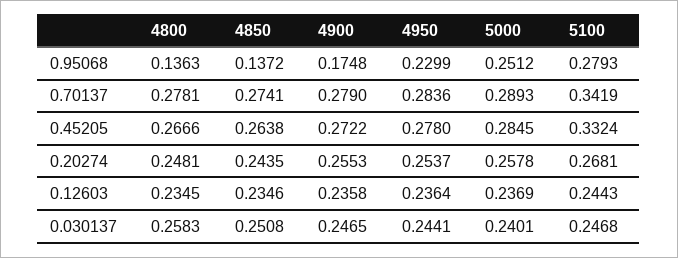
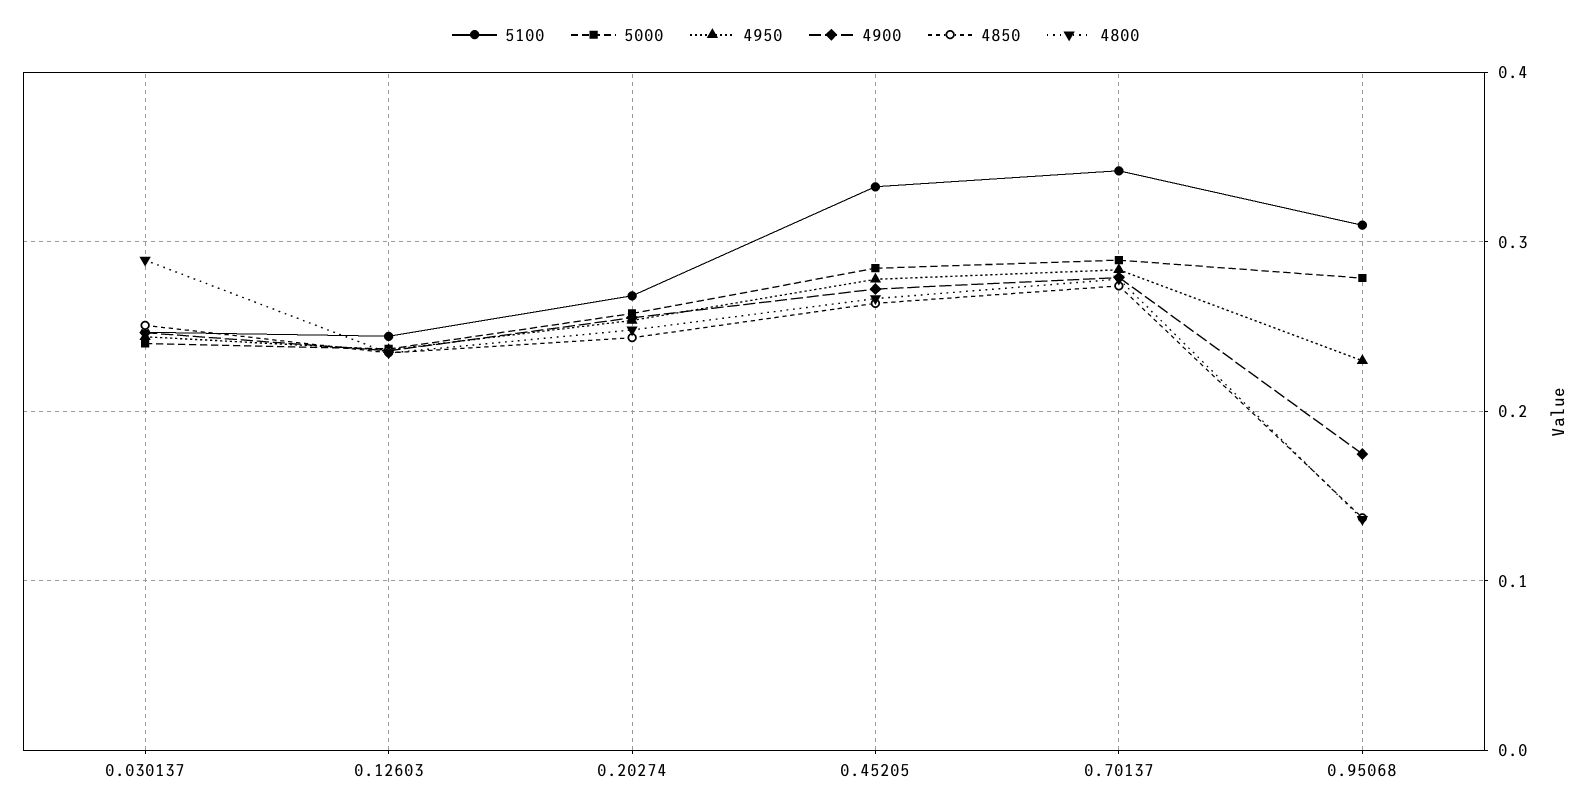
5000, 0.95068: 0.2512 -> 0.28
5100, 0.95068: 0.2793 -> 0.31
4800, 0.030137: 0.2583 -> 0.29

